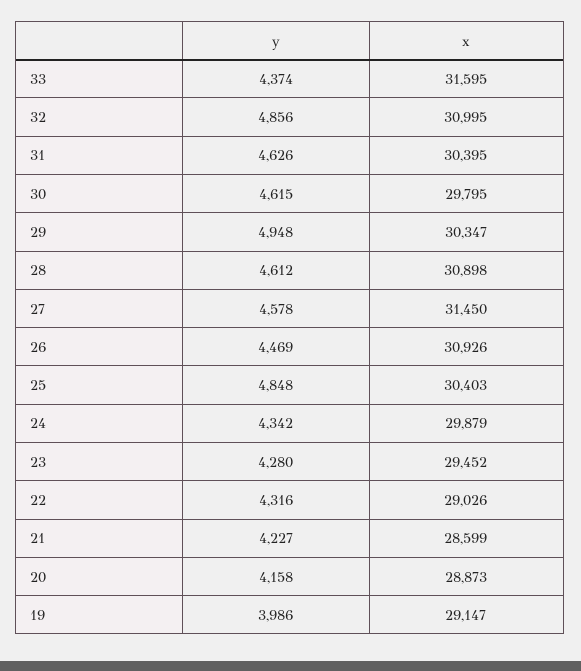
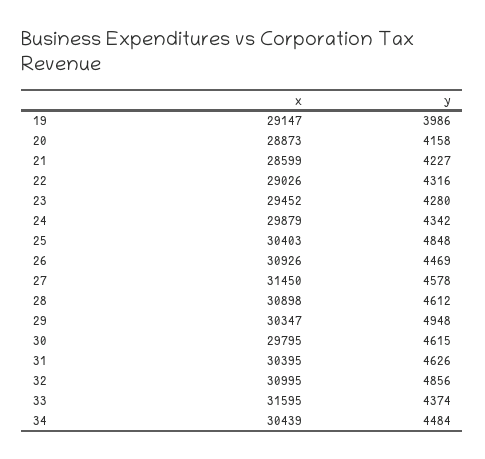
x, 34: none -> 30439
y, 34: none -> 4484

